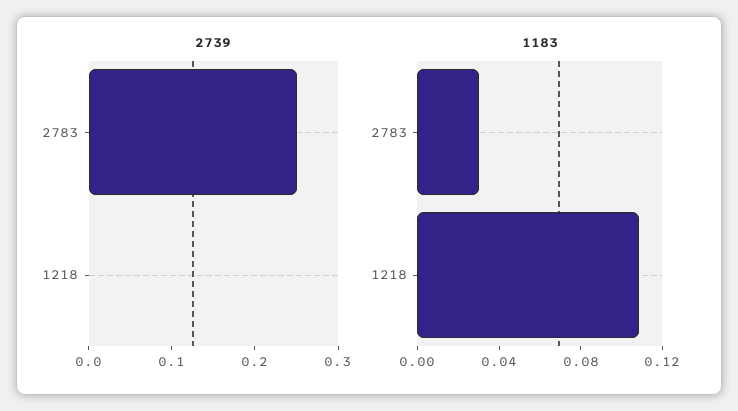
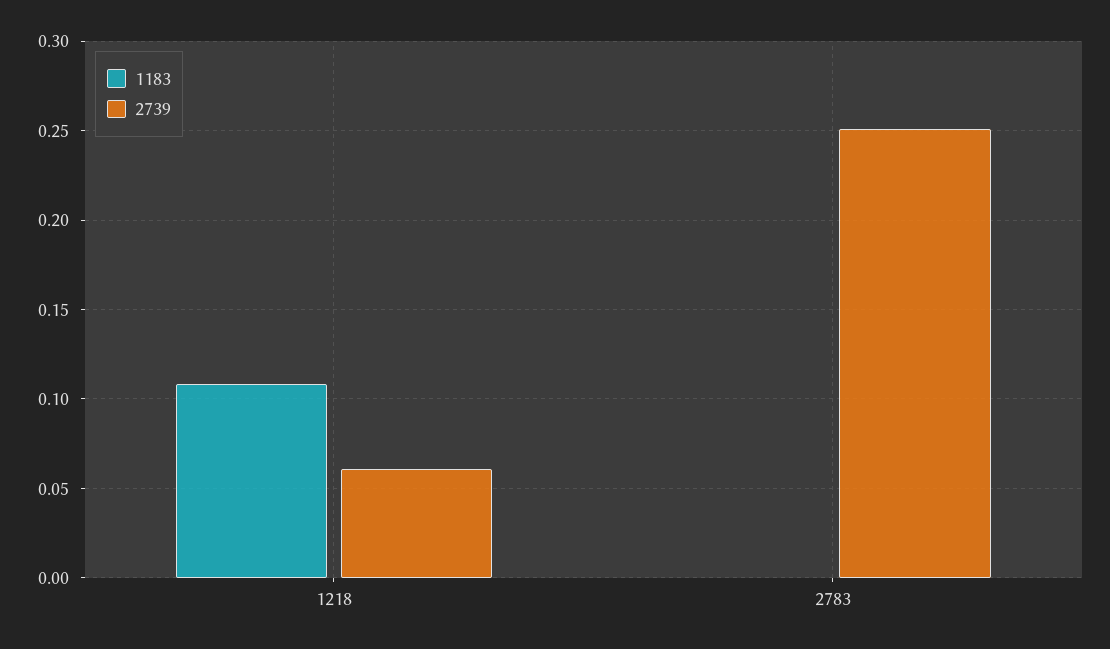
2739, 1218: 0 -> 0.06
1183, 2783: 0.03 -> 0

